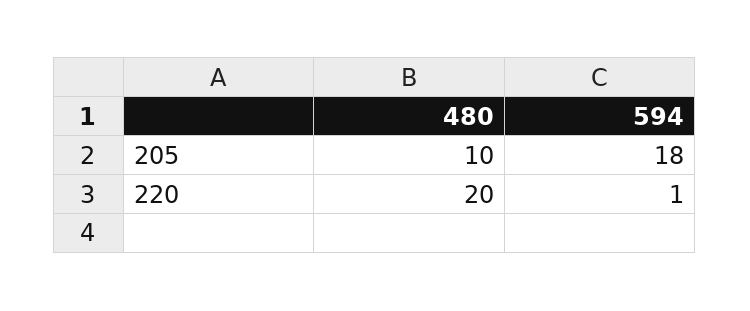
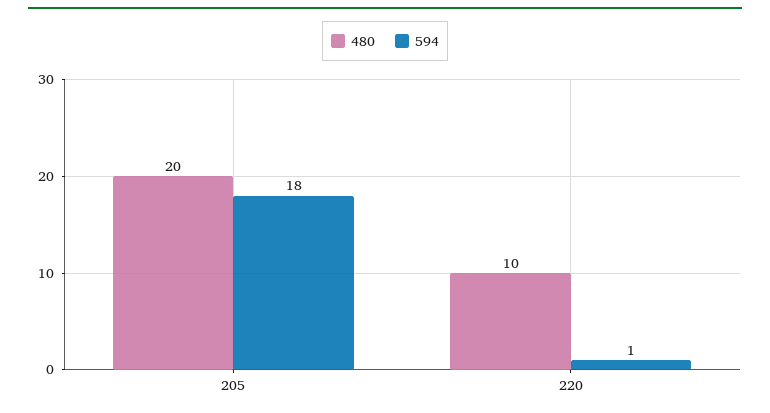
480, 205: 10 -> 20
480, 220: 20 -> 10

